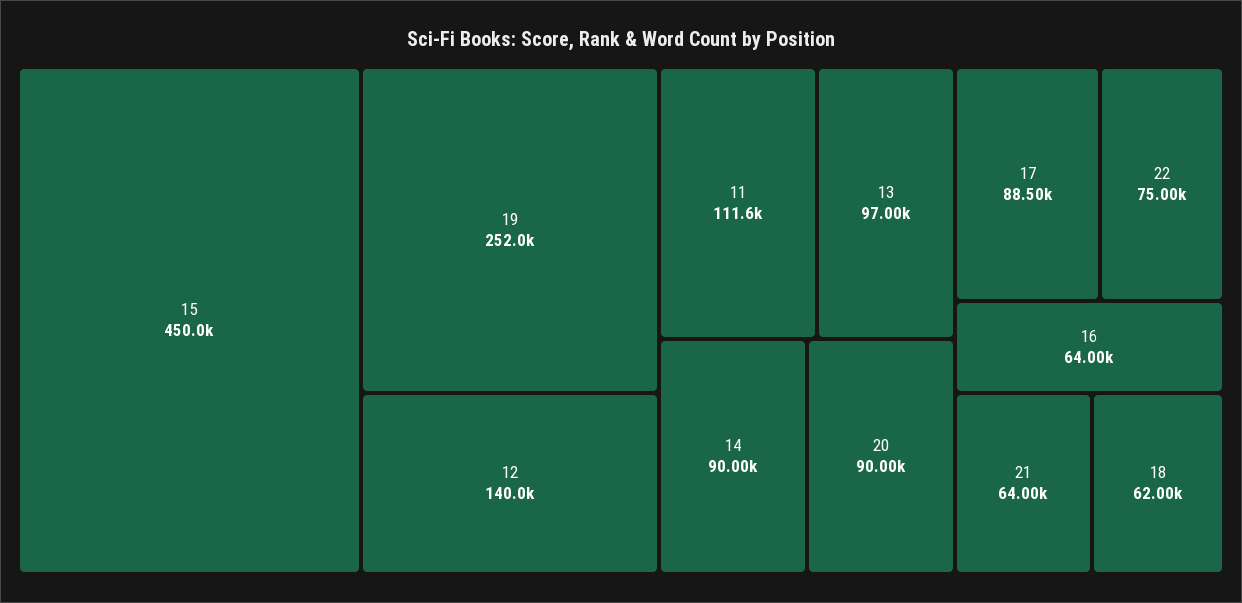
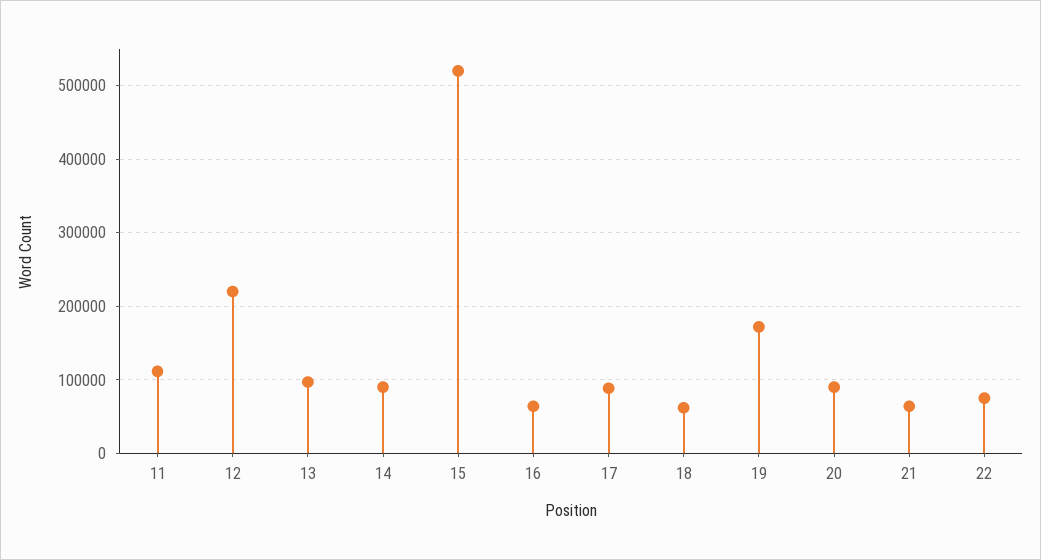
15: 450000 -> 520000
19: 252000 -> 170000
12: 140000 -> 220000

